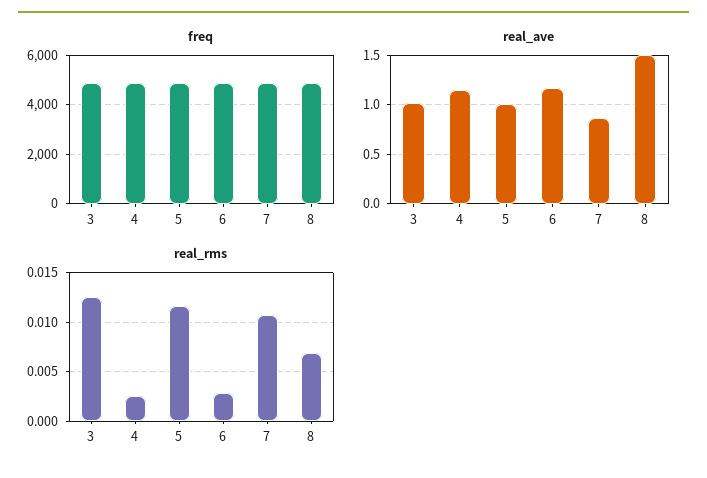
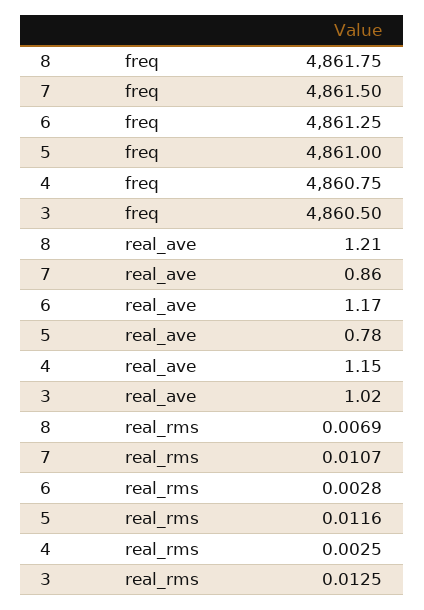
real_ave, 5: 1 -> 0.78
real_ave, 8: 1.5 -> 1.21

